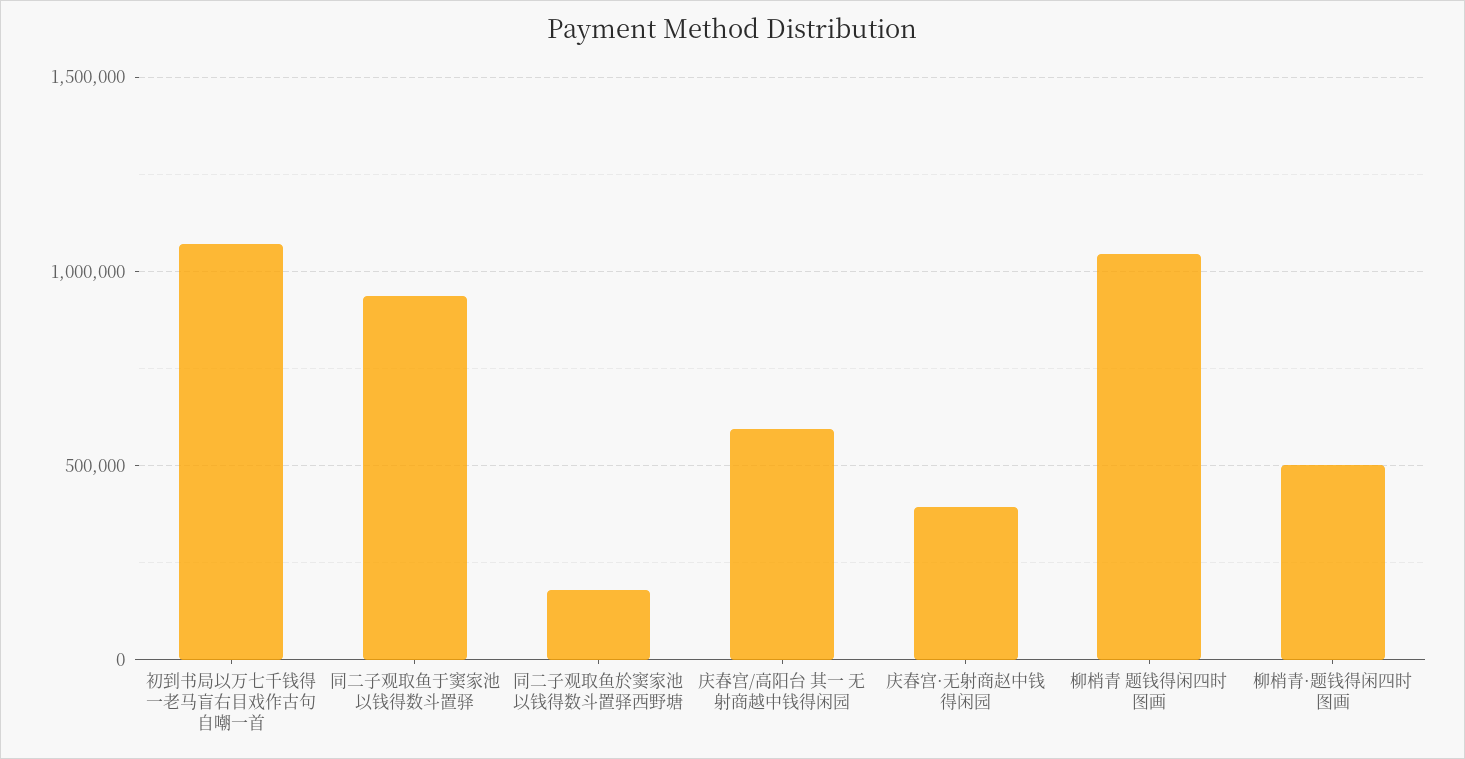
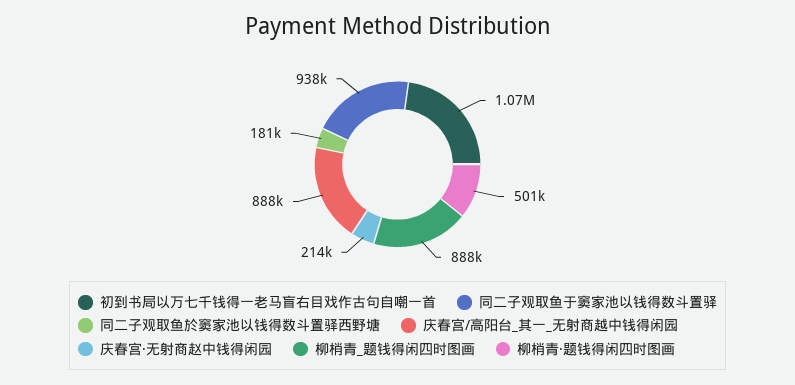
庆春宫/高阳台 其一 无射商越中钱得闲园: 600000 -> 888000
庆春宫·无射商赵中钱得闲园: 400000 -> 214000
柳梢青 题钱得闲四时图画: 1050000 -> 888000

